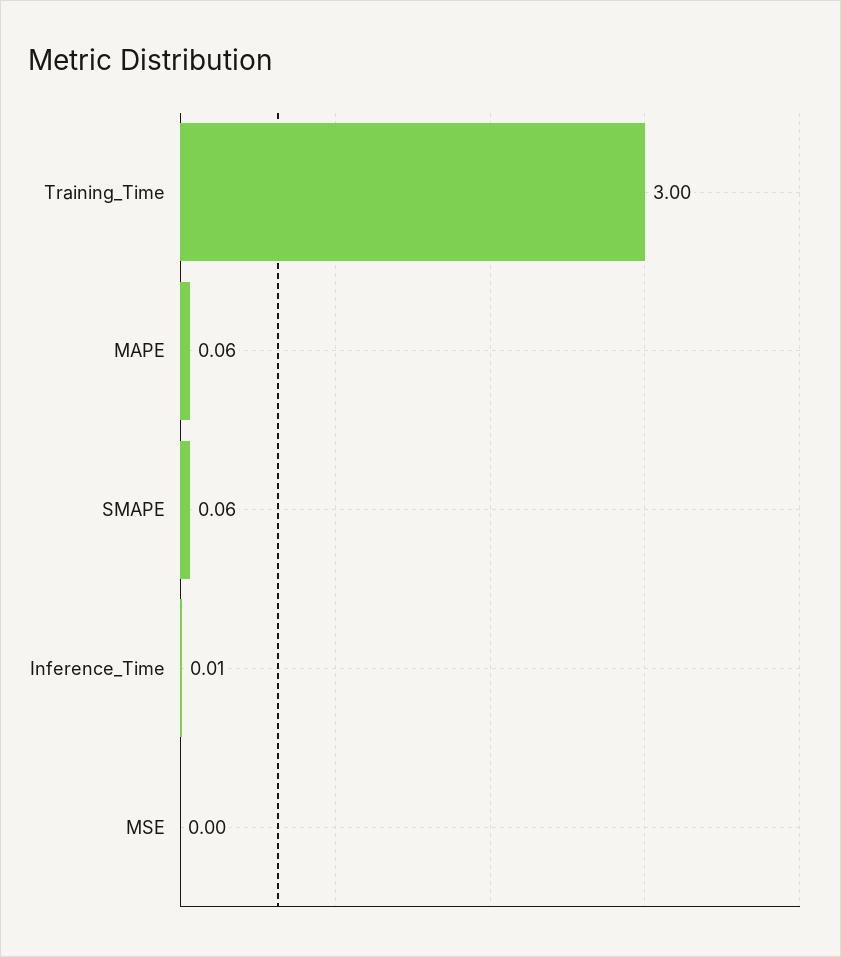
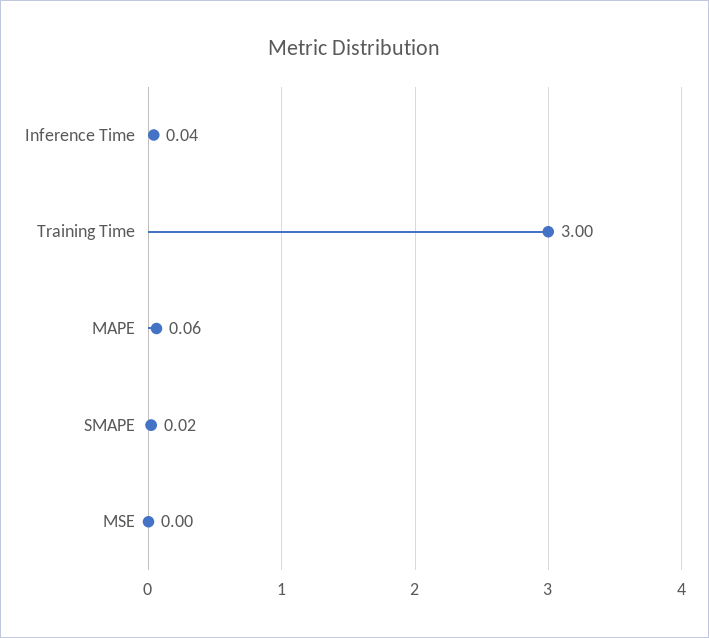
SMAPE: 0.06 -> 0.02
Inference_Time: 0.01 -> 0.04

